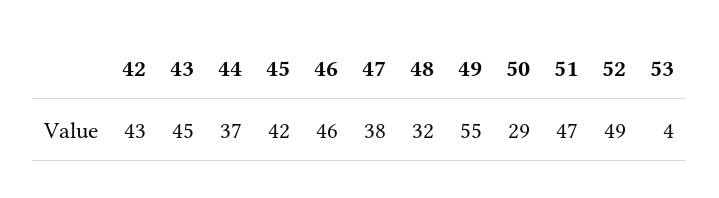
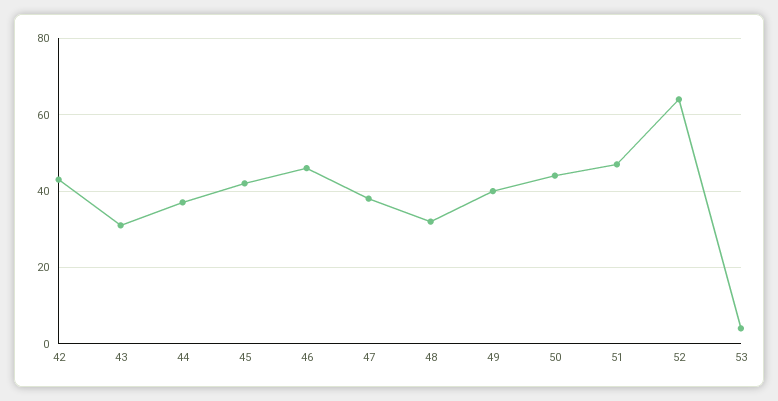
43: 45 -> 30
49: 55 -> 40
50: 29 -> 45
52: 49 -> 65

